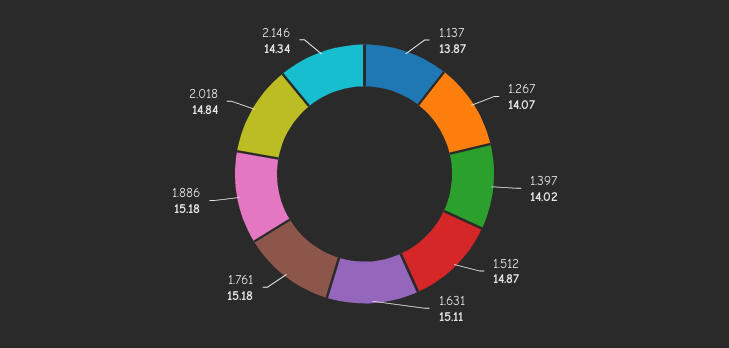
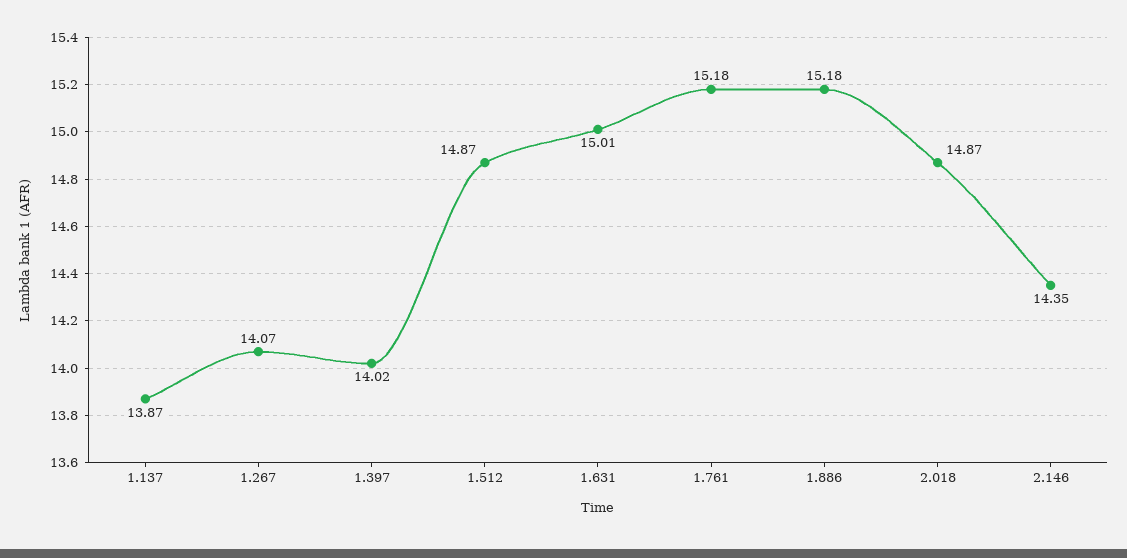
1.631: 15.11 -> 15.01
2.018: 14.84 -> 14.87
2.146: 14.34 -> 14.35

